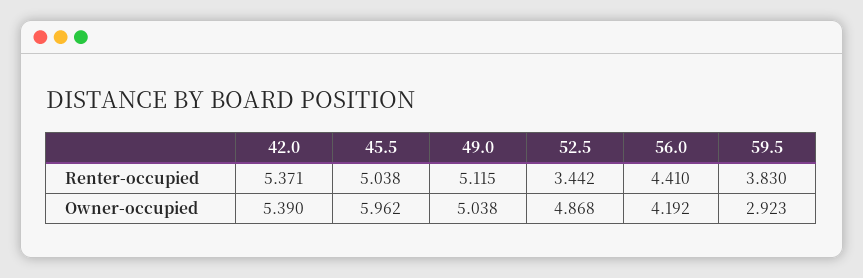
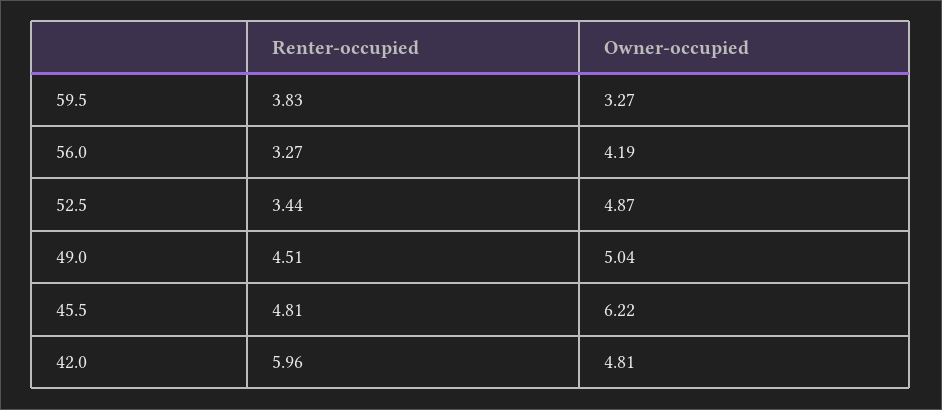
42.0, Renter-occupied: 5.371 -> 5.96
45.5, Renter-occupied: 5.038 -> 4.81
49.0, Renter-occupied: 5.115 -> 4.51
56.0, Renter-occupied: 4.41 -> 3.27
42.0, Owner-occupied: 5.39 -> 4.81
45.5, Owner-occupied: 5.962 -> 6.22
59.5, Owner-occupied: 2.923 -> 3.27

